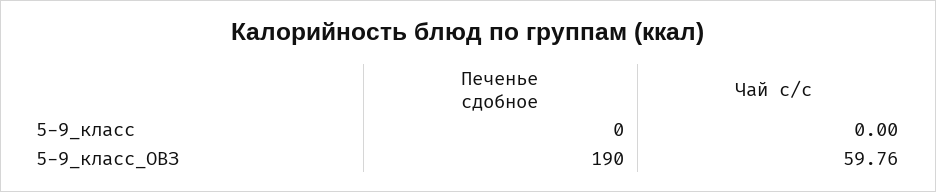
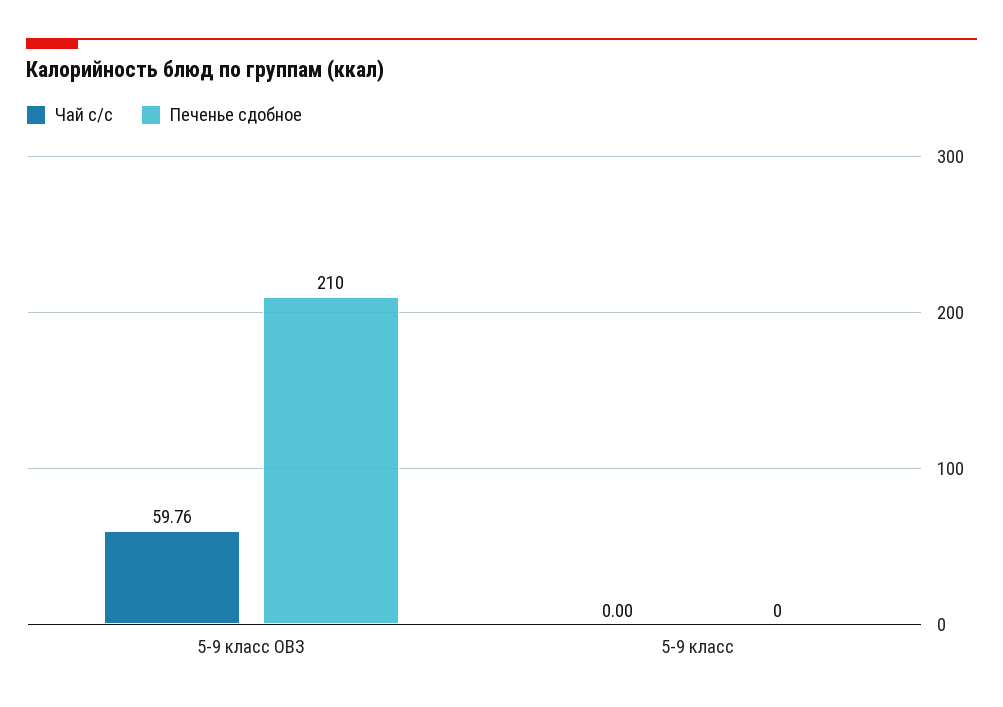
Печенье сдобное, 5-9_класс_ОВЗ: 190 -> 210

